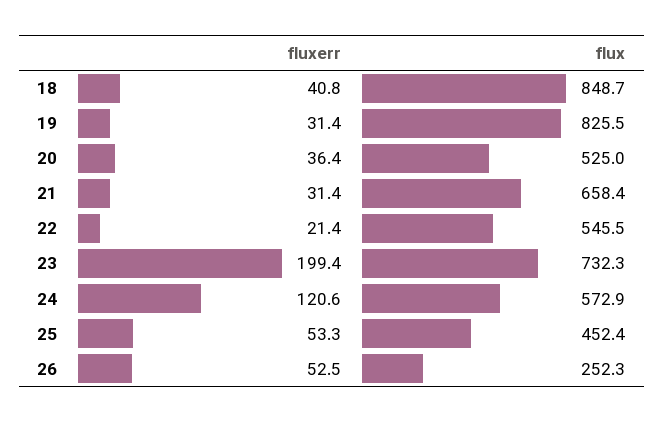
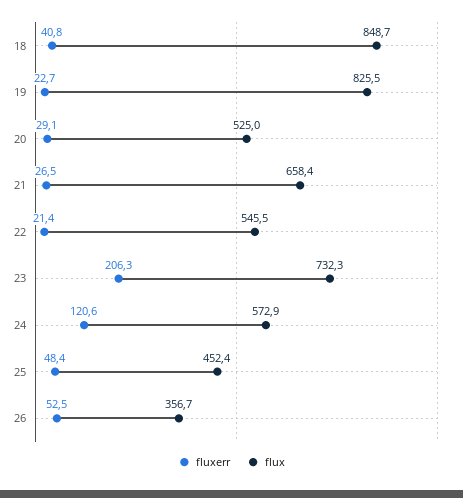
fluxerr, 19: 31.4 -> 22.7
fluxerr, 20: 36.4 -> 29.1
fluxerr, 21: 31.4 -> 26.5
fluxerr, 23: 199.4 -> 206.3
fluxerr, 25: 53.3 -> 48.4
flux, 26: 252.3 -> 356.7

